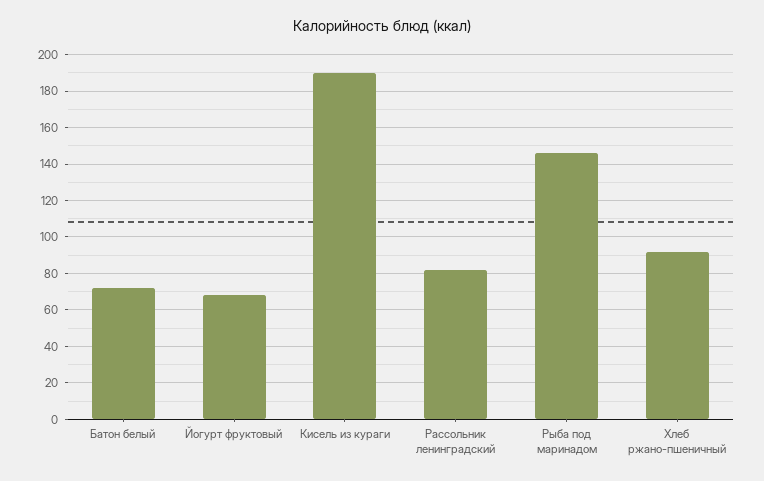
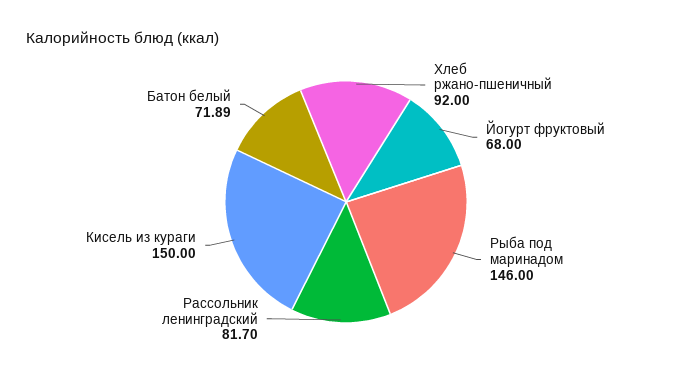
Кисель из кураги: 190 -> 150

